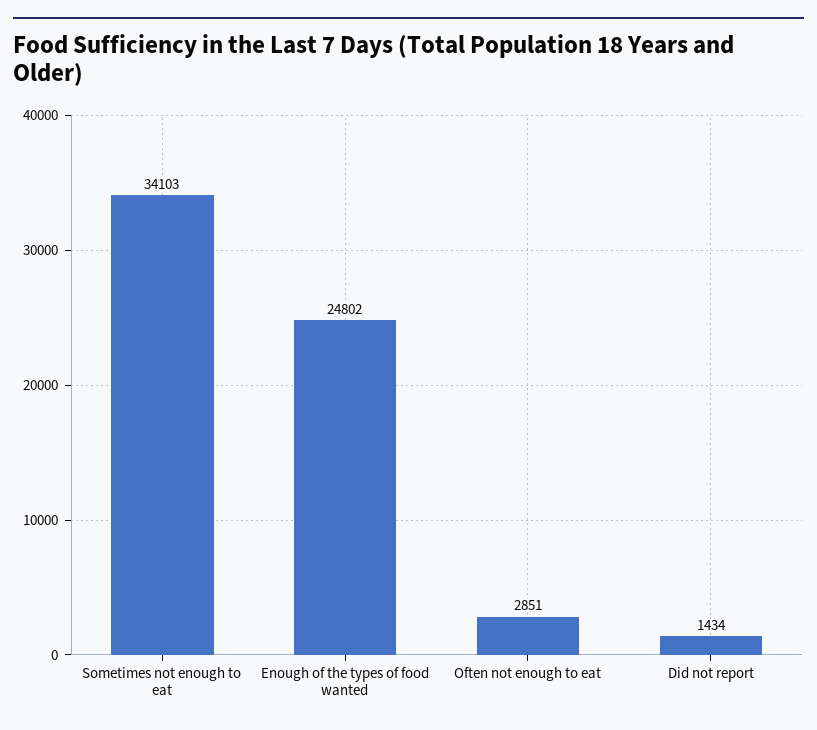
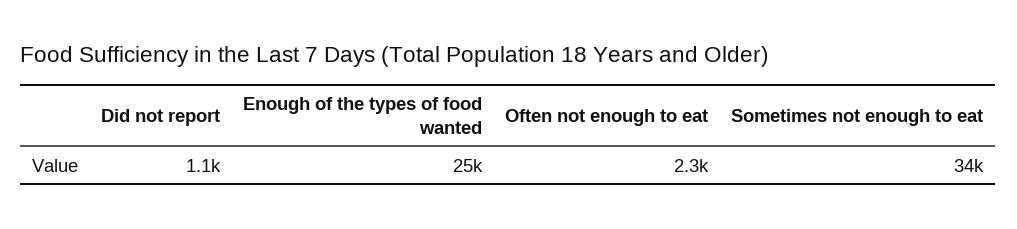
Often not enough to eat: 2851 -> 2300
Did not report: 1434 -> 1100

